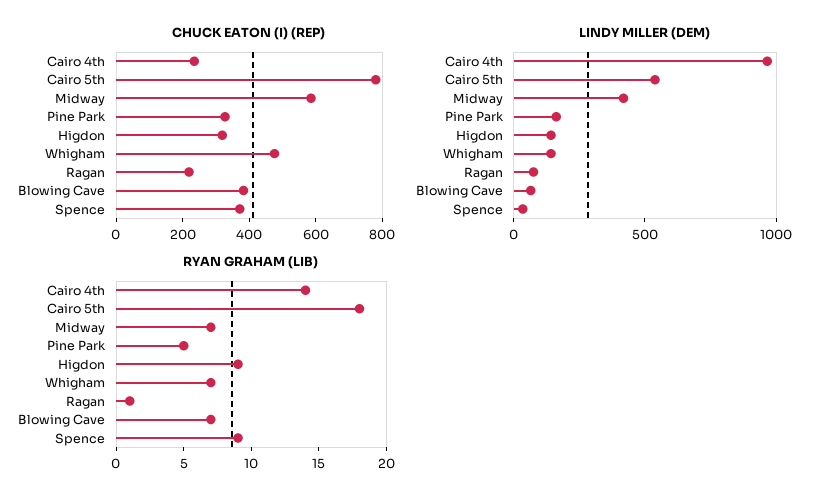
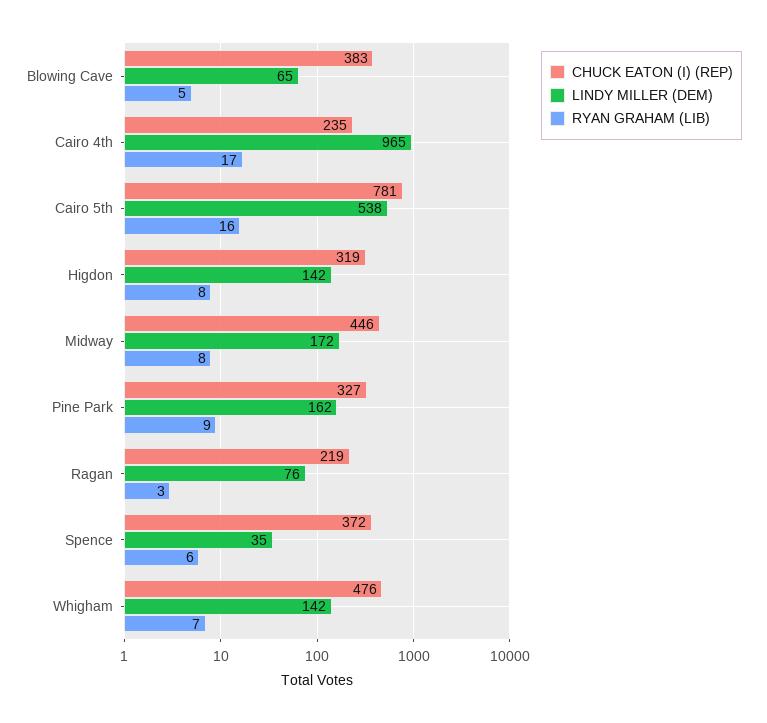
CHUCK EATON (I) (REP), Midway: 600 -> 446
LINDY MILLER (DEM), Midway: 400 -> 172
RYAN GRAHAM (LIB), Cairo 4th: 14 -> 17
RYAN GRAHAM (LIB), Cairo 5th: 18 -> 16
RYAN GRAHAM (LIB), Midway: 7 -> 8
RYAN GRAHAM (LIB), Pine Park: 5 -> 9
RYAN GRAHAM (LIB), Higdon: 9 -> 8
RYAN GRAHAM (LIB), Ragan: 1 -> 3
RYAN GRAHAM (LIB), Blowing Cave: 7 -> 5
RYAN GRAHAM (LIB), Spence: 9 -> 6

